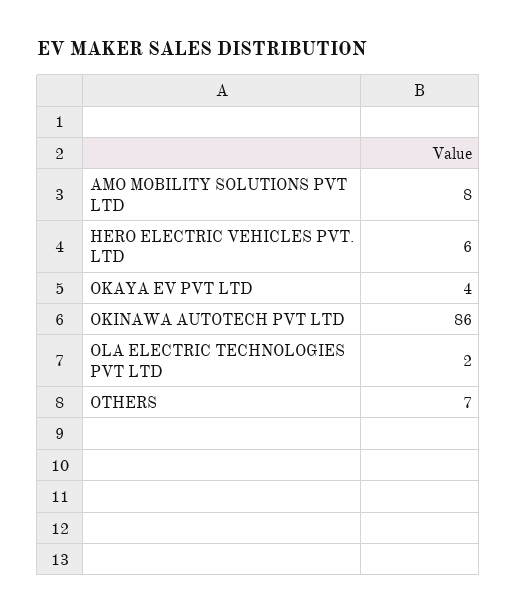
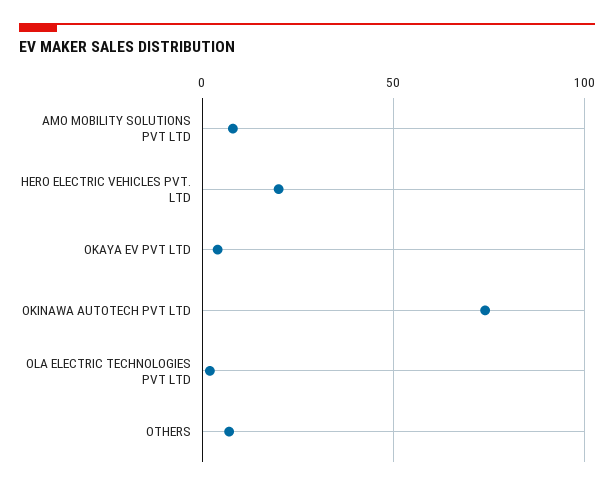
HERO ELECTRIC VEHICLES PVT. LTD: 6 -> 20
OKINAWA AUTOTECH PVT LTD: 86 -> 75

